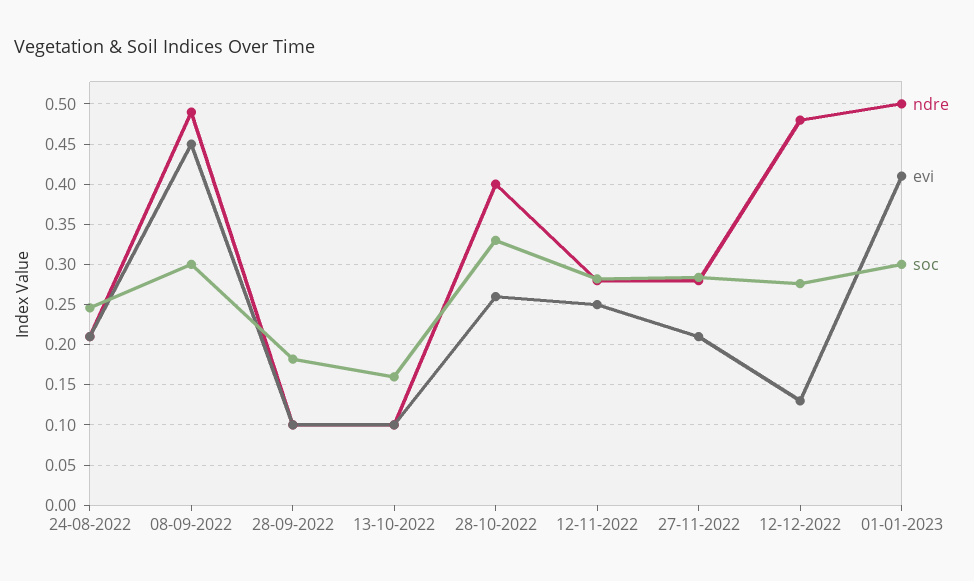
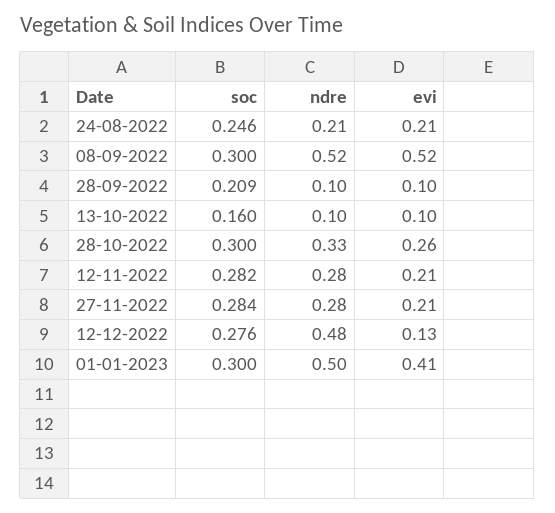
ndre, 08-09-2022: 0.49 -> 0.52
evi, 08-09-2022: 0.45 -> 0.52
soc, 28-09-2022: 0.18 -> 0.209
ndre, 28-10-2022: 0.4 -> 0.33
soc, 28-10-2022: 0.33 -> 0.3
evi, 12-11-2022: 0.25 -> 0.21

